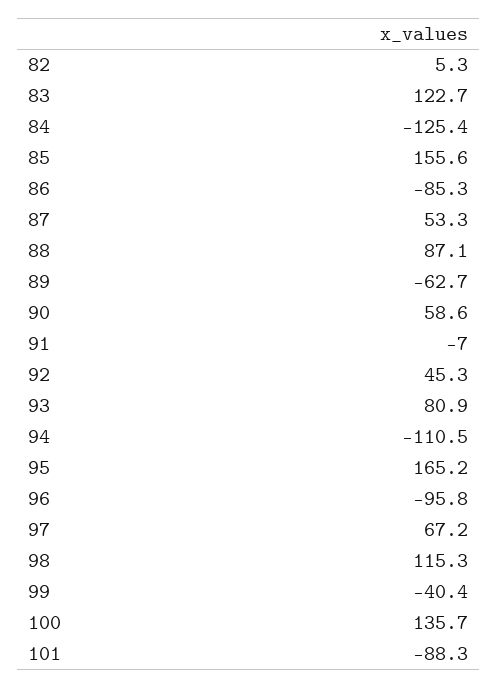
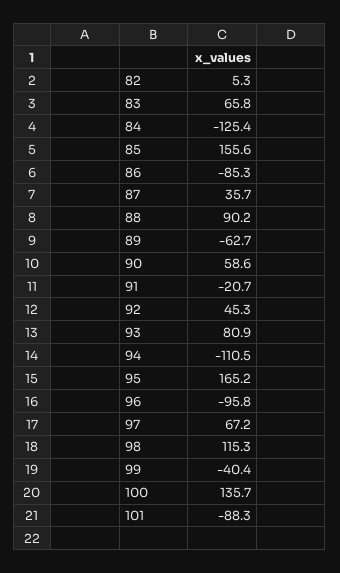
83: 122.7 -> 65.8
87: 53.3 -> 35.7
88: 87.1 -> 90.2
91: -7 -> -20.7

